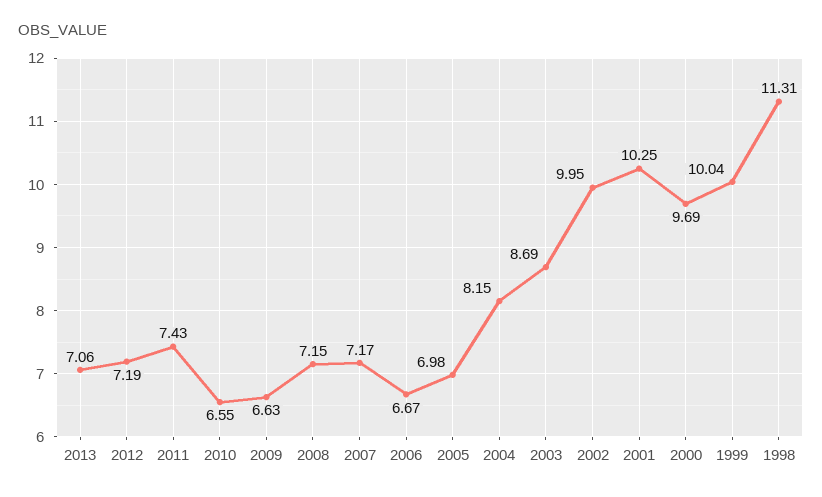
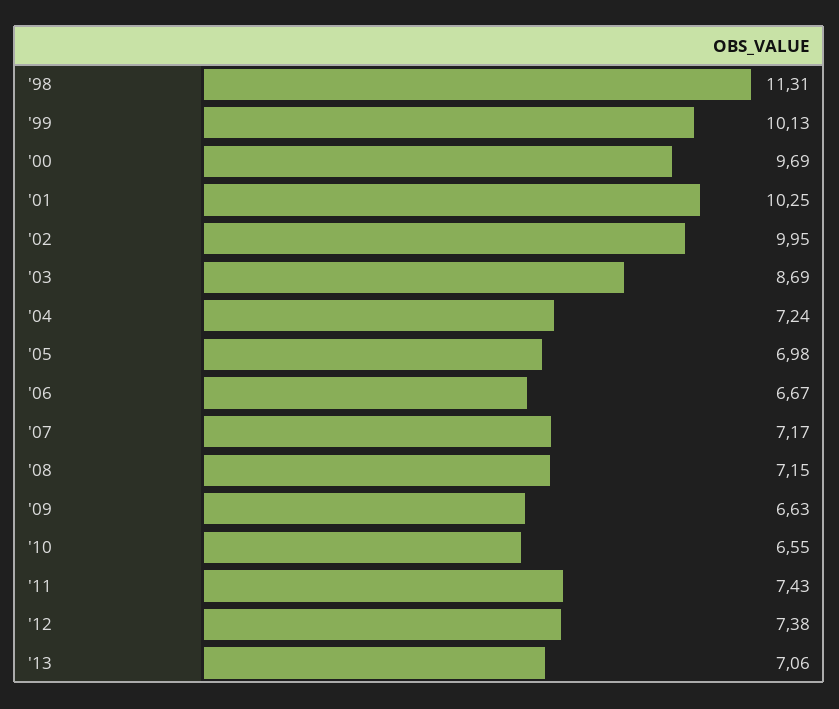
2012: 7.19 -> 7.38
2004: 8.15 -> 7.24
1999: 10.04 -> 10.13

